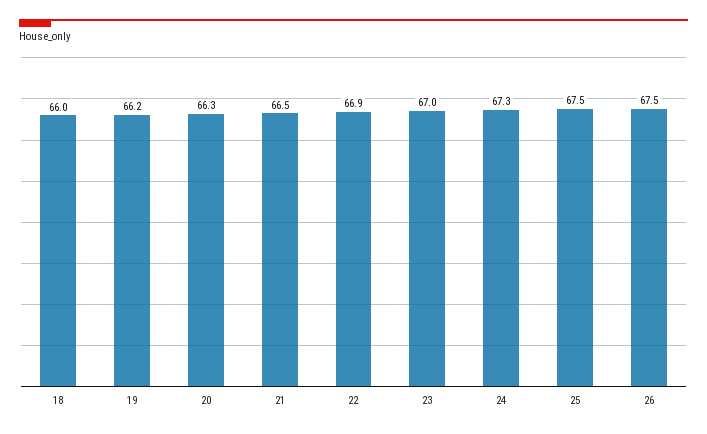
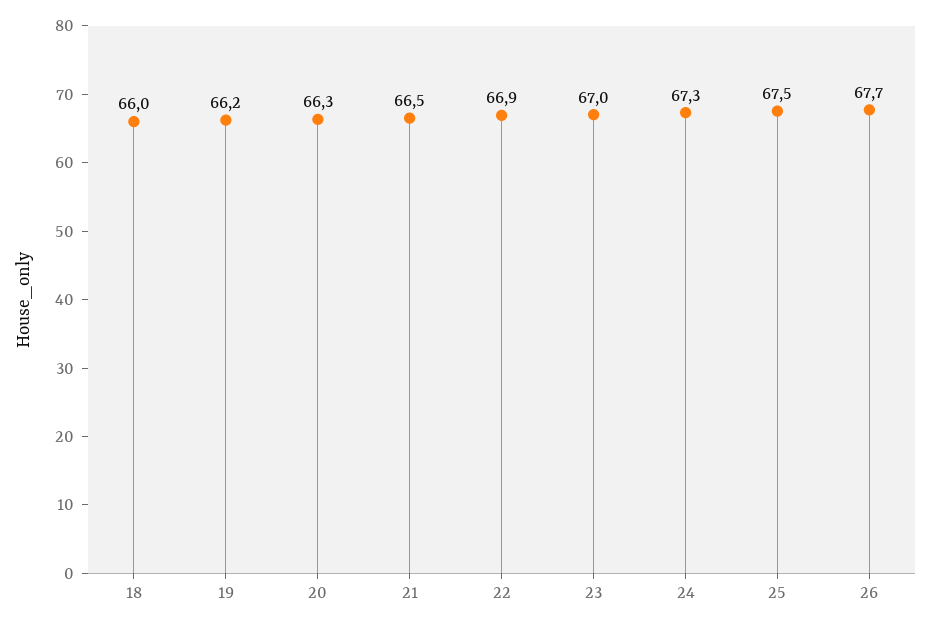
26: 67.5 -> 67.7

